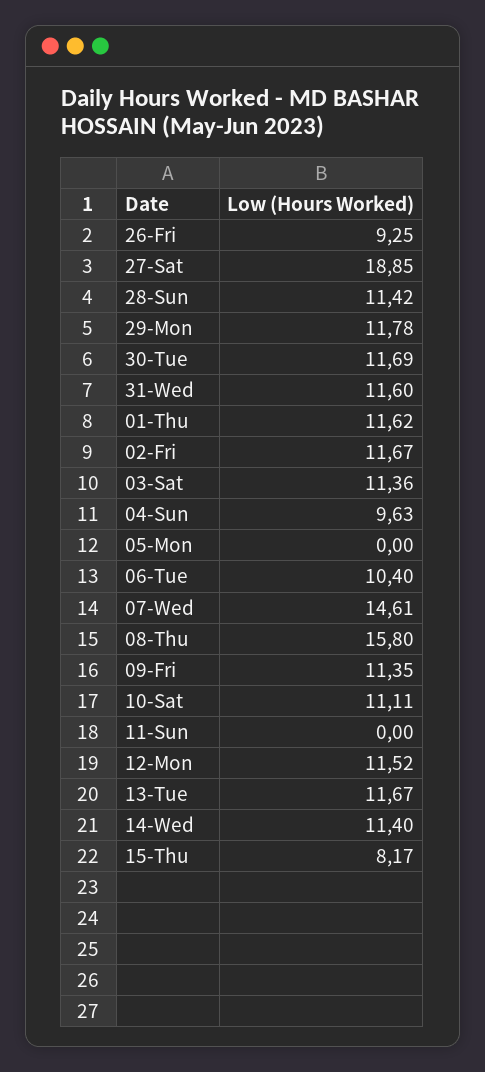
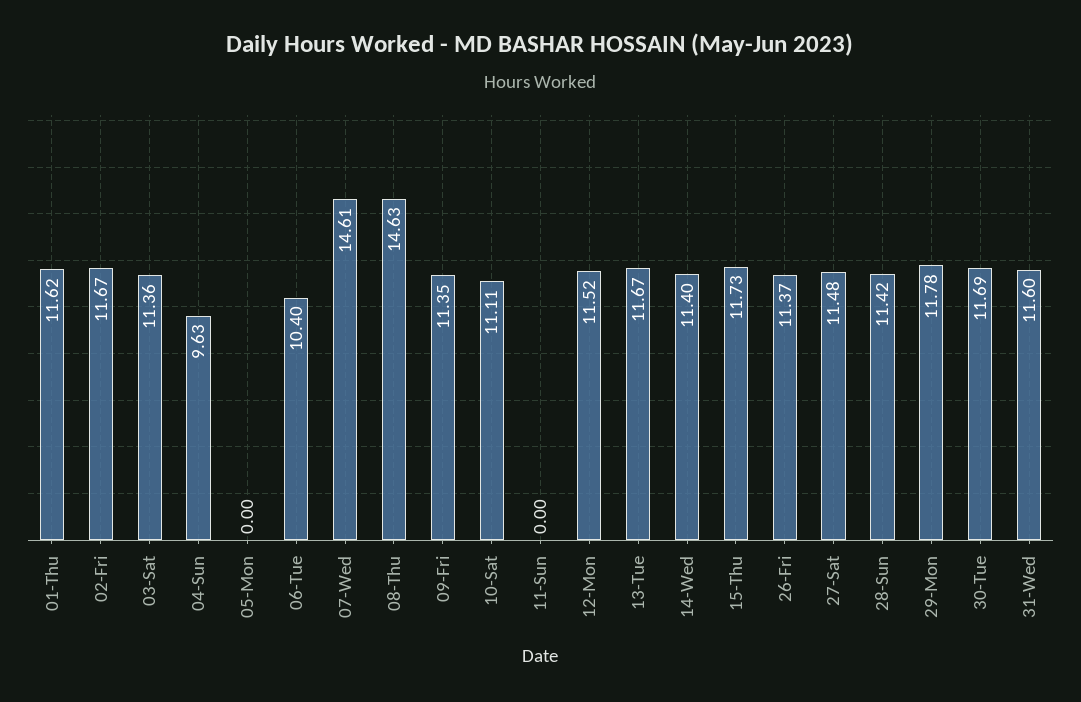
26-Fri: 9.25 -> 11.37
27-Sat: 18.85 -> 11.48
08-Thu: 15.8 -> 14.63
15-Thu: 8.17 -> 11.73

